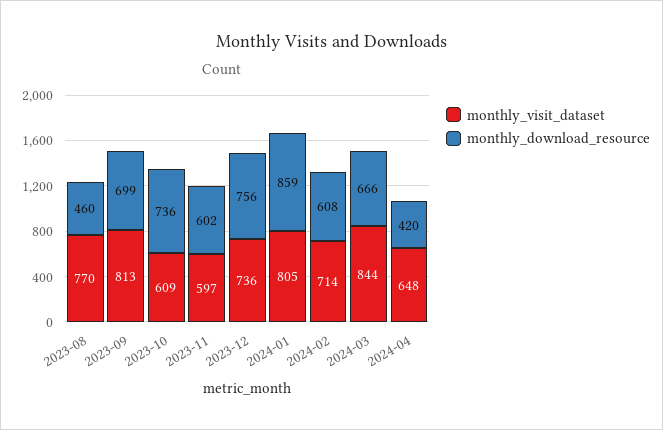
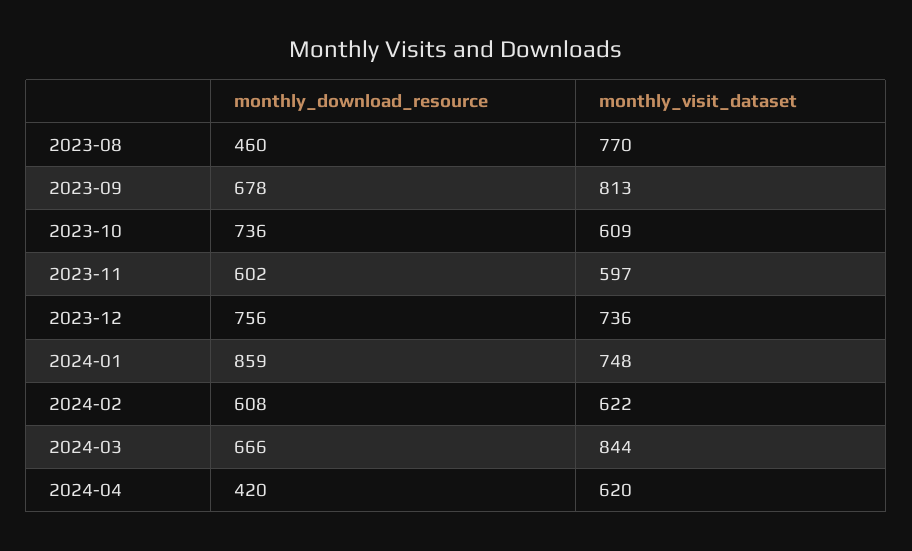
monthly_download_resource, 2023-09: 699 -> 678
monthly_visit_dataset, 2024-01: 805 -> 748
monthly_visit_dataset, 2024-02: 714 -> 622
monthly_visit_dataset, 2024-04: 648 -> 620

